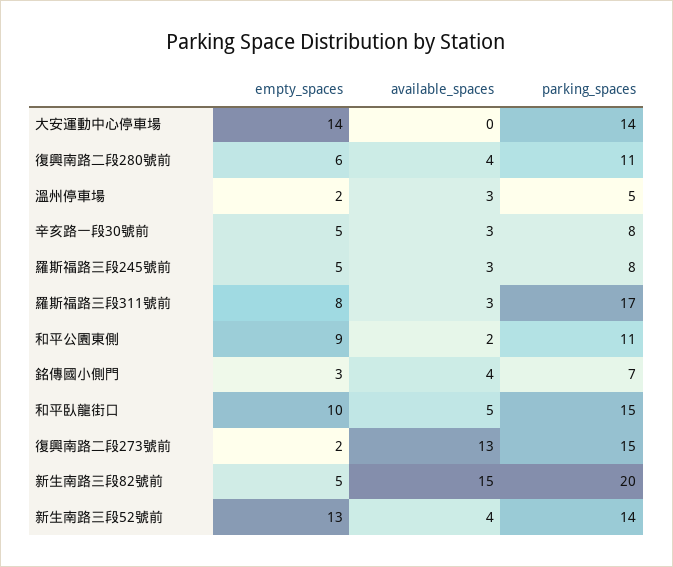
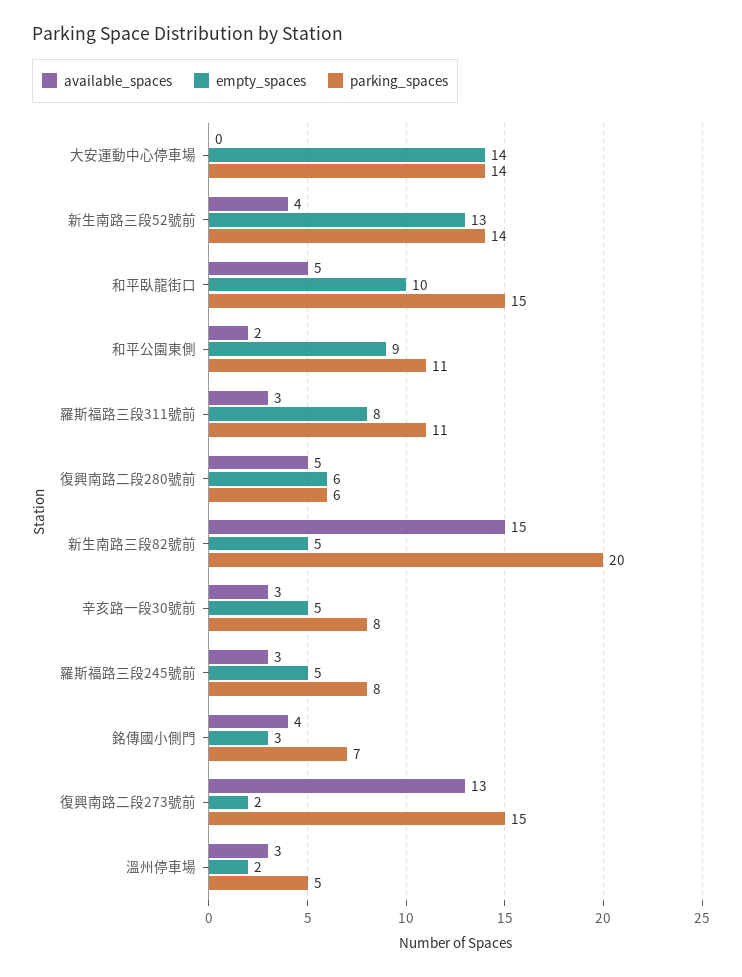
available_spaces, 復興南路二段280號前: 4 -> 5
parking_spaces, 復興南路二段280號前: 11 -> 6
parking_spaces, 羅斯福路三段311號前: 17 -> 11

